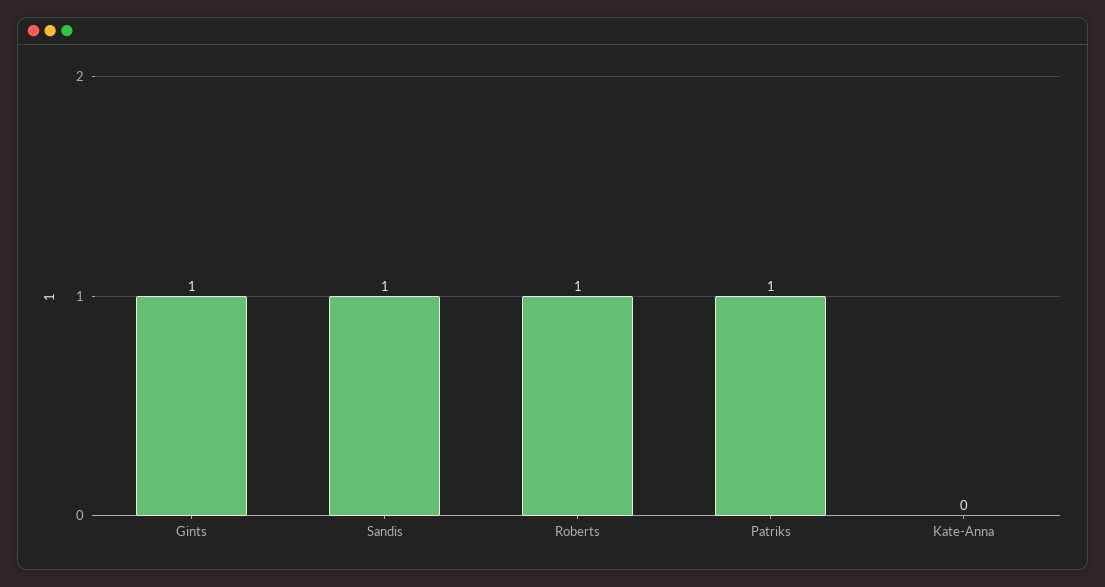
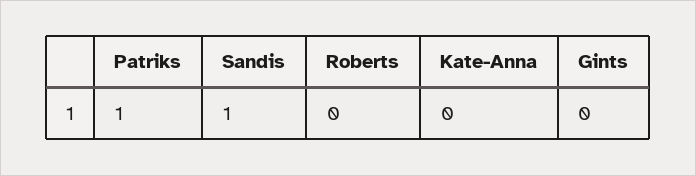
Gints: 1 -> 0
Roberts: 1 -> 0

